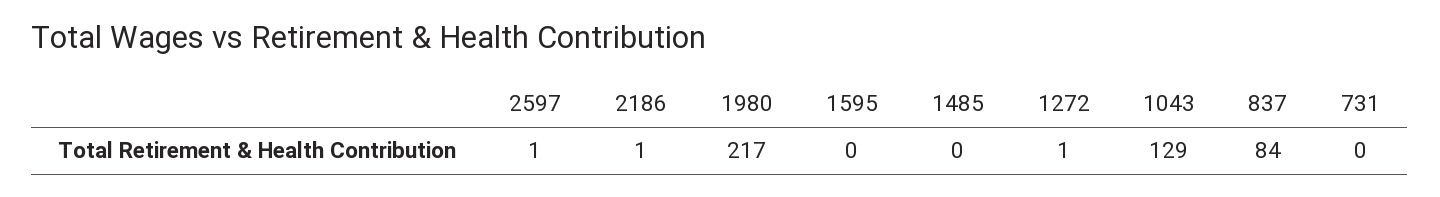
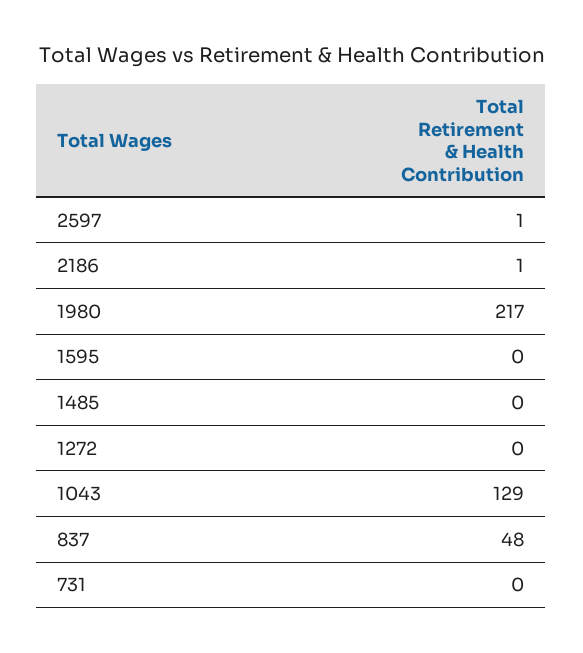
1272: 1 -> 0
837: 84 -> 48

